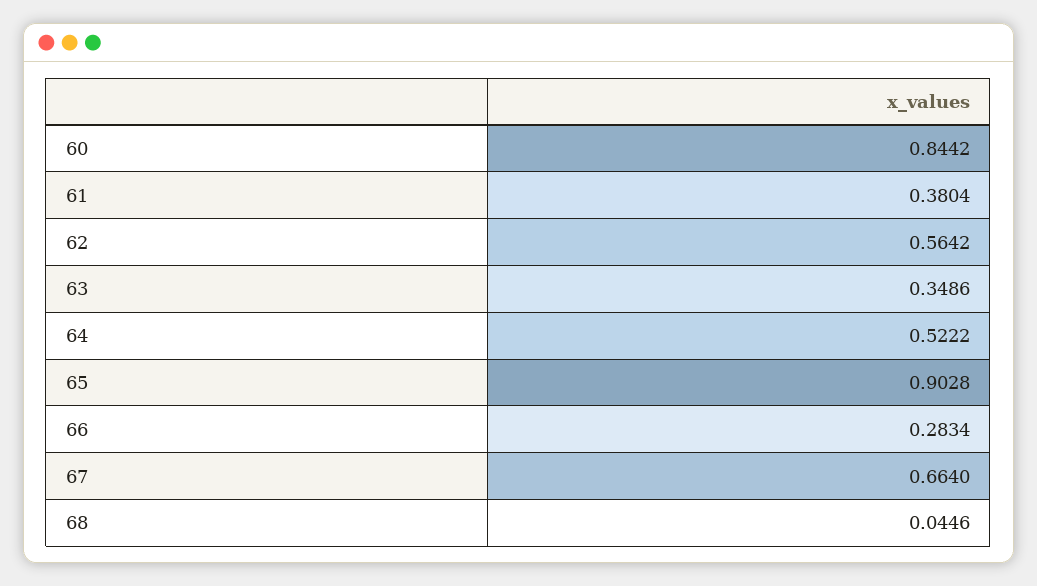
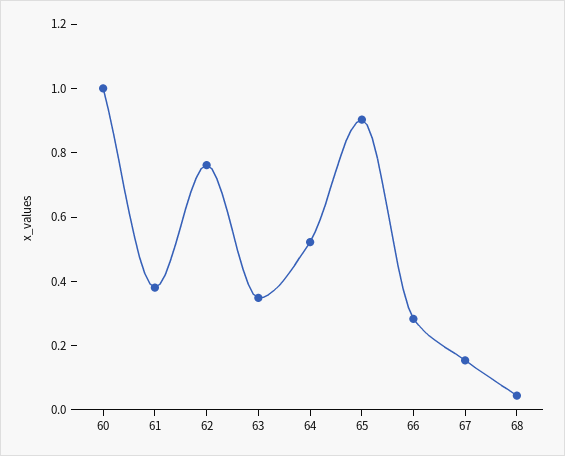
60: 0.8442 -> 1
62: 0.5642 -> 0.75
67: 0.664 -> 0.15

